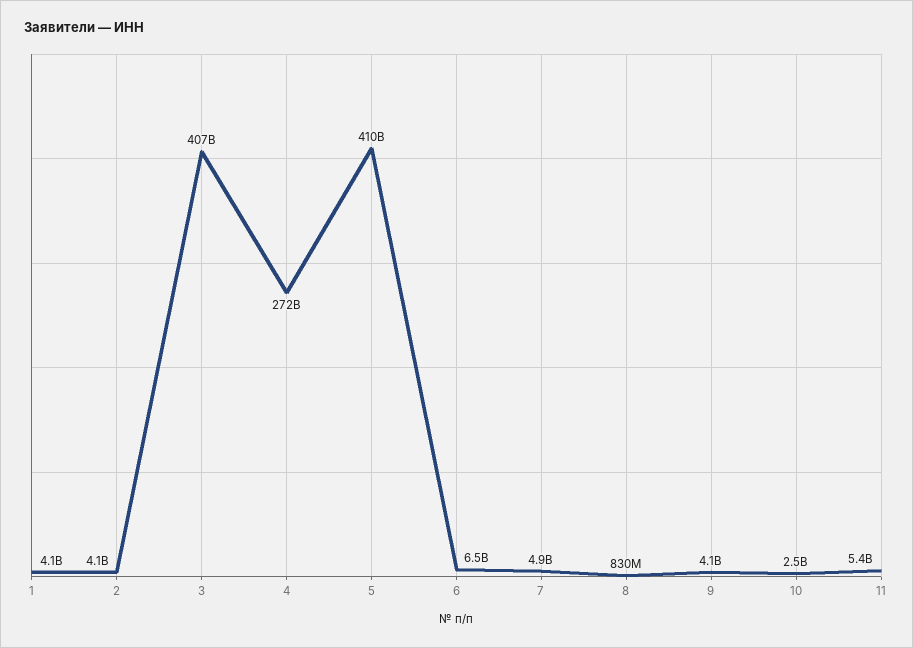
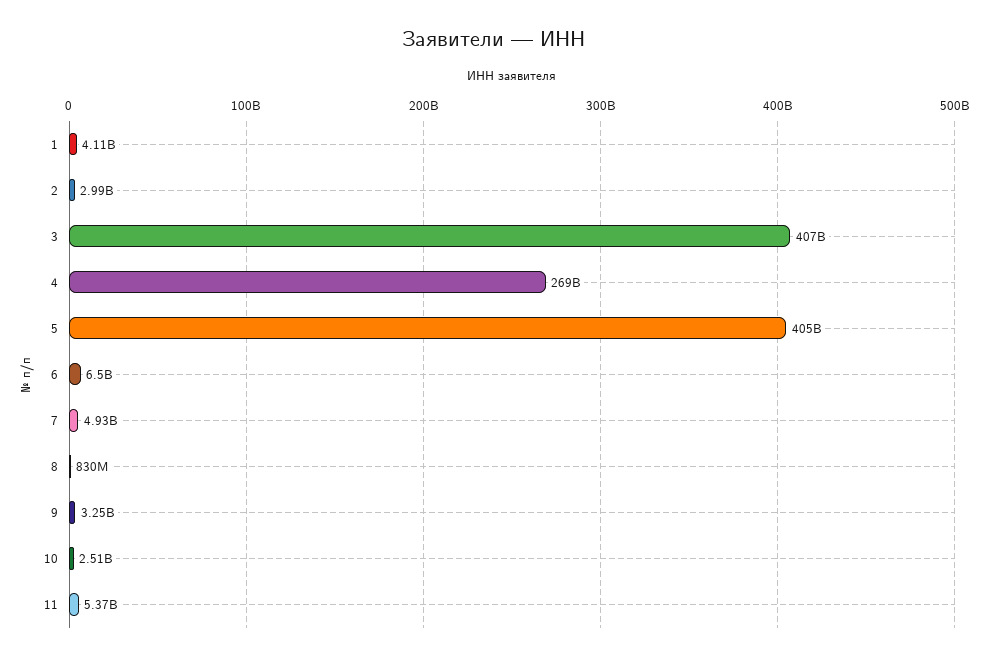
2: 4100000000 -> 2990000000
4: 272000000000 -> 269000000000
5: 410000000000 -> 405000000000
9: 4100000000 -> 3250000000

